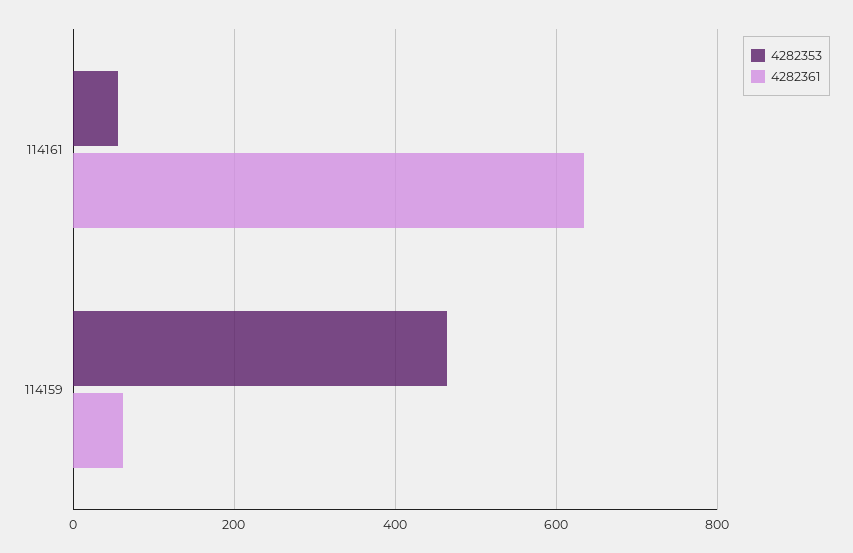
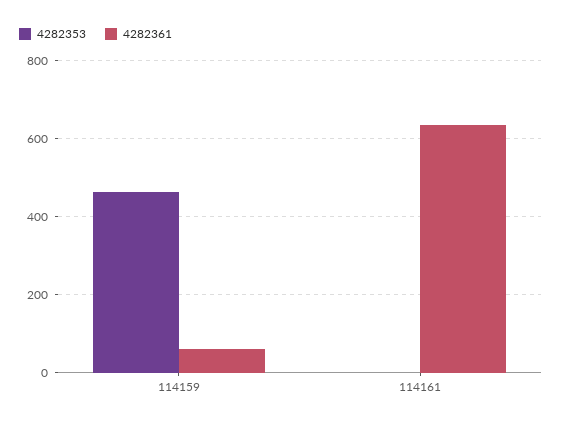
4282353, 114161: 60 -> 0

